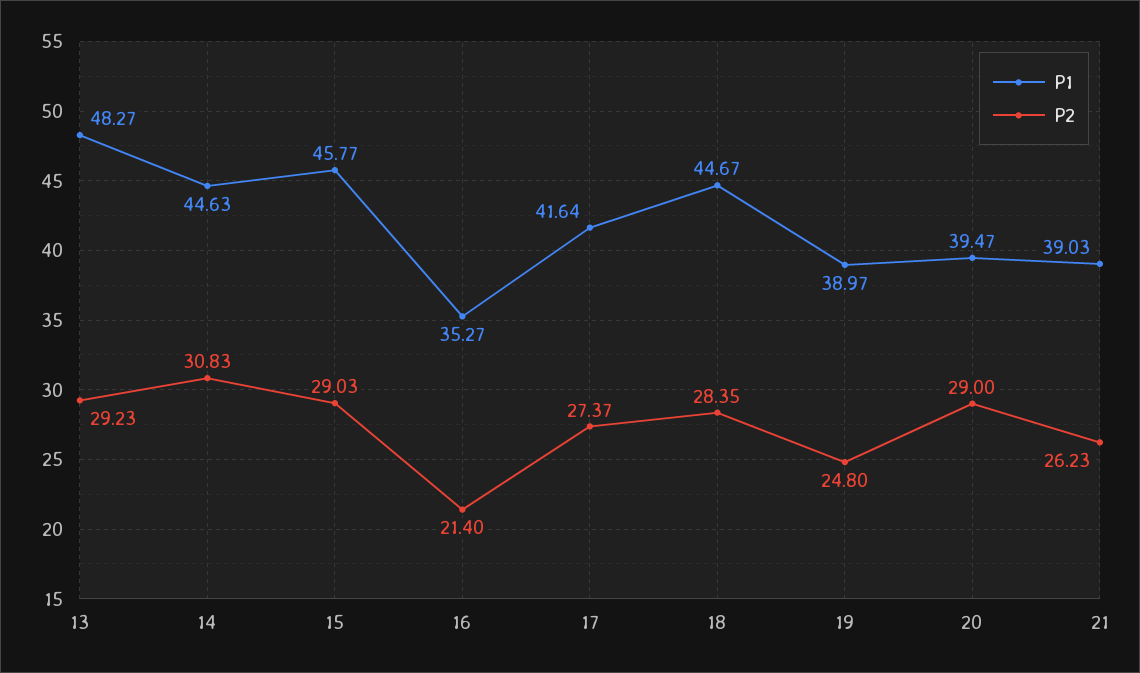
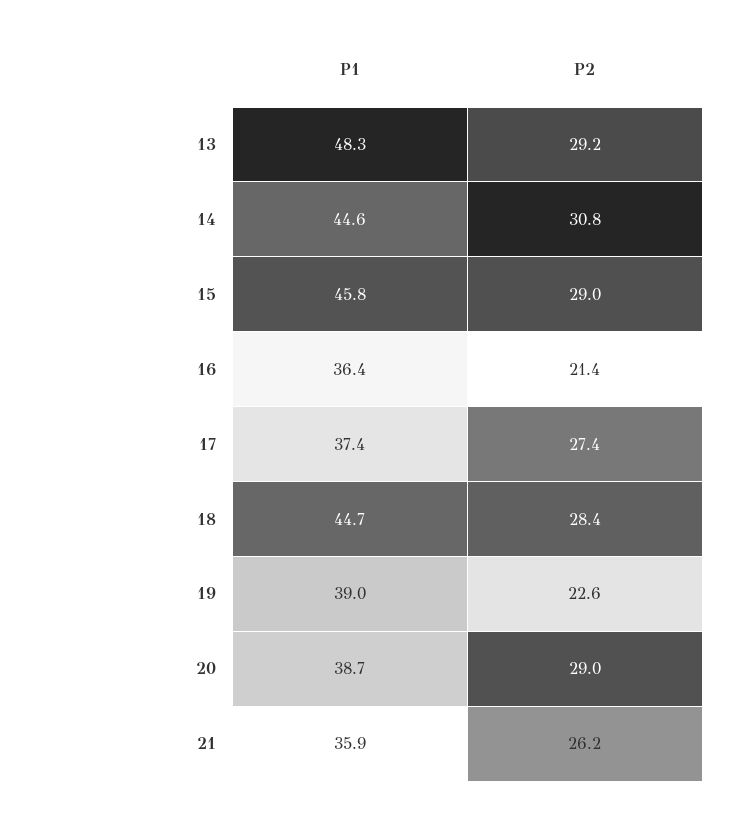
P1, 16: 35.27 -> 36.4
P1, 17: 41.64 -> 37.4
P2, 19: 24.8 -> 22.6
P1, 20: 39.47 -> 38.7
P1, 21: 39.03 -> 35.9

